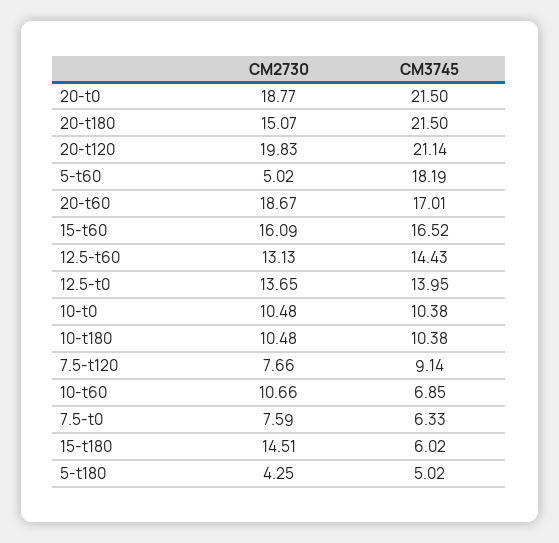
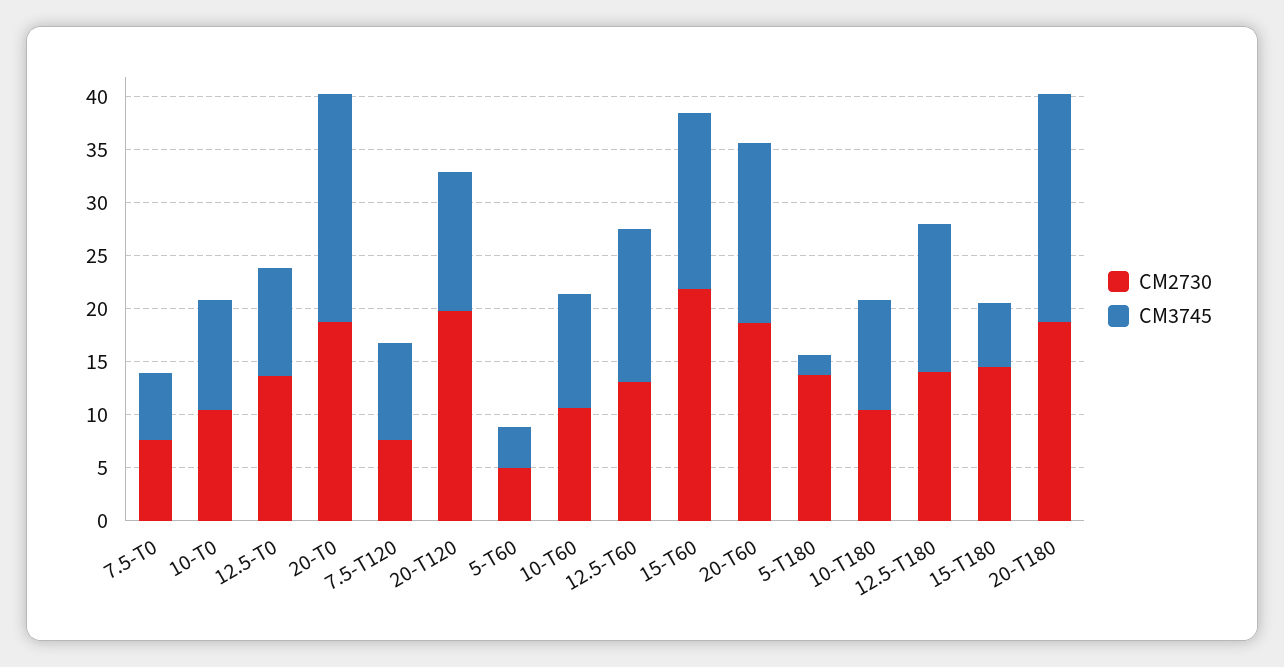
CM2730, 20-t180: 15.07 -> 19
CM3745, 20-t120: 21.14 -> 13
CM3745, 5-t60: 18.19 -> 4
CM2730, 15-t60: 16.09 -> 22
CM3745, 12.5-t0: 13.95 -> 10
CM3745, 10-t60: 6.85 -> 11
CM2730, 5-t180: 4.25 -> 14
CM3745, 5-t180: 5.02 -> 2
CM2730, 12.5-T180: none -> 14
CM3745, 12.5-T180: none -> 14

